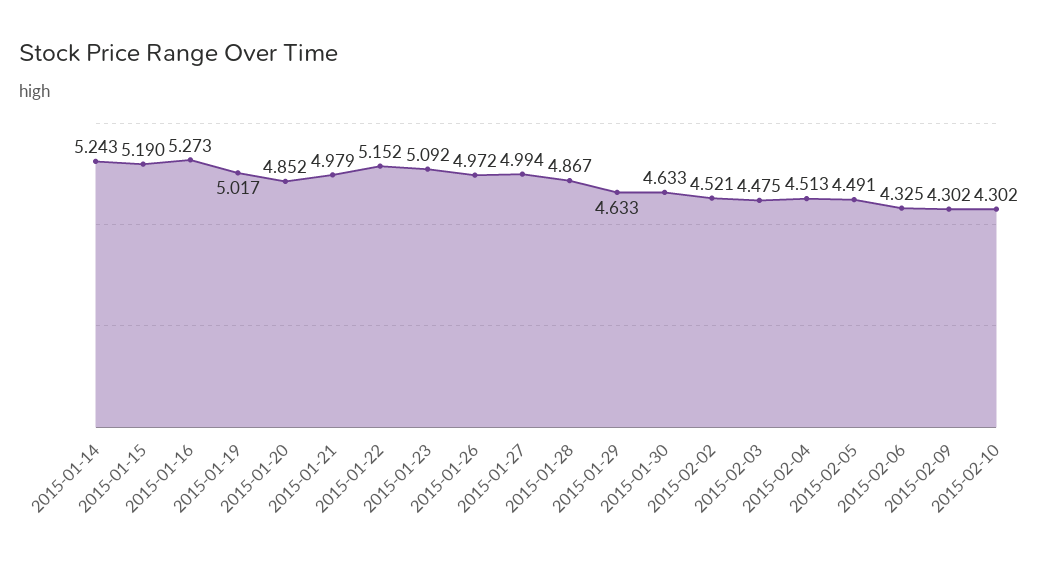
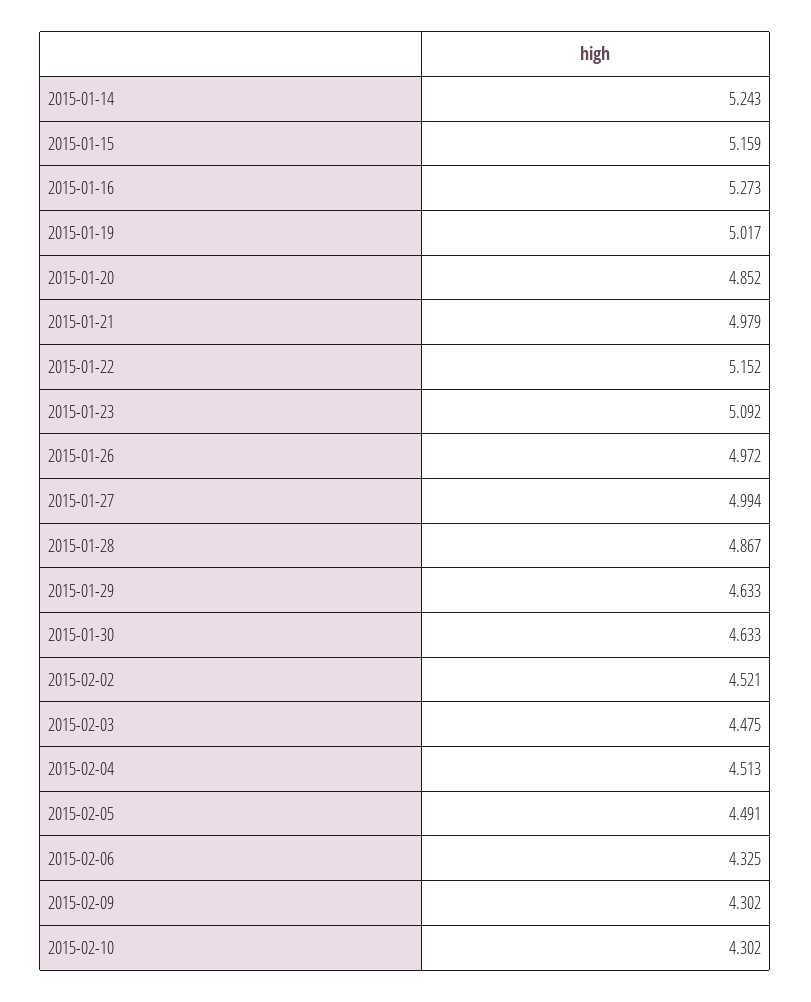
2015-01-15: 5.19 -> 5.159

